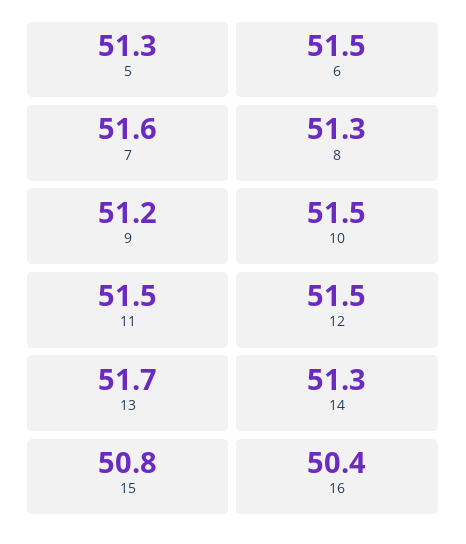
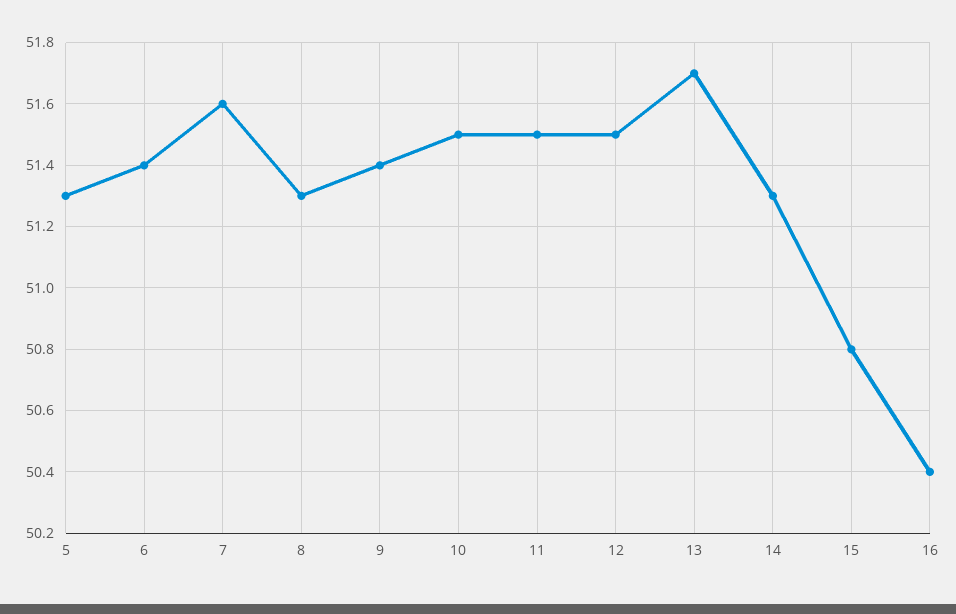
6: 51.5 -> 51.4
9: 51.2 -> 51.4

